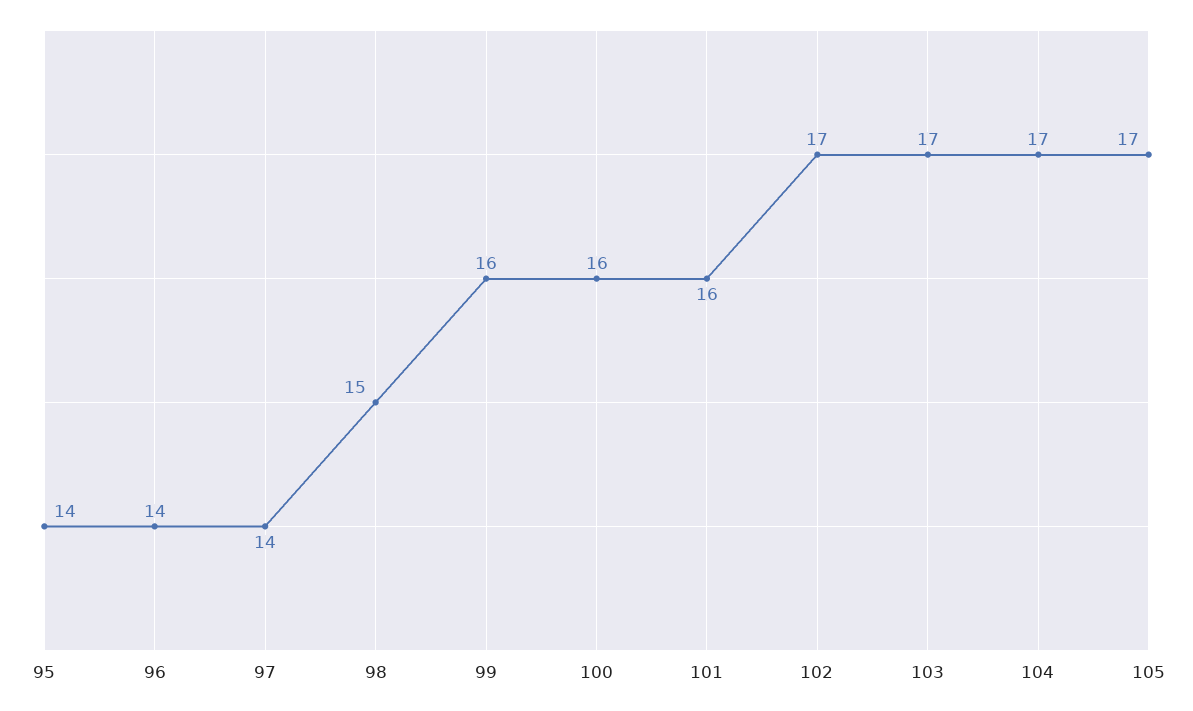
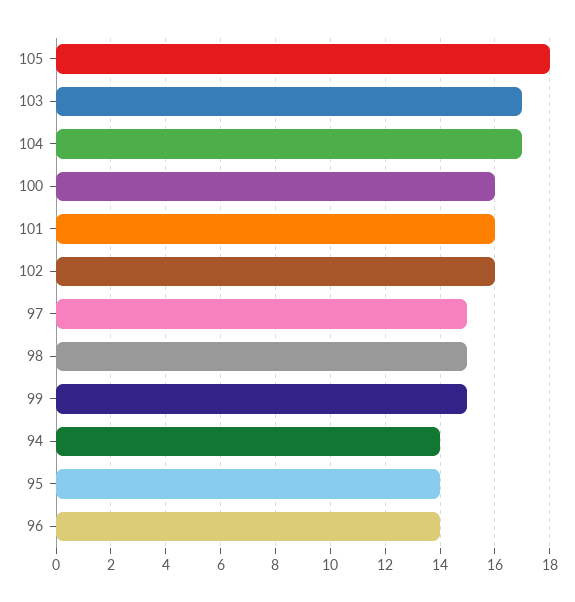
97: 14 -> 15
99: 16 -> 15
102: 17 -> 16
105: 17 -> 18
94: none -> 14

